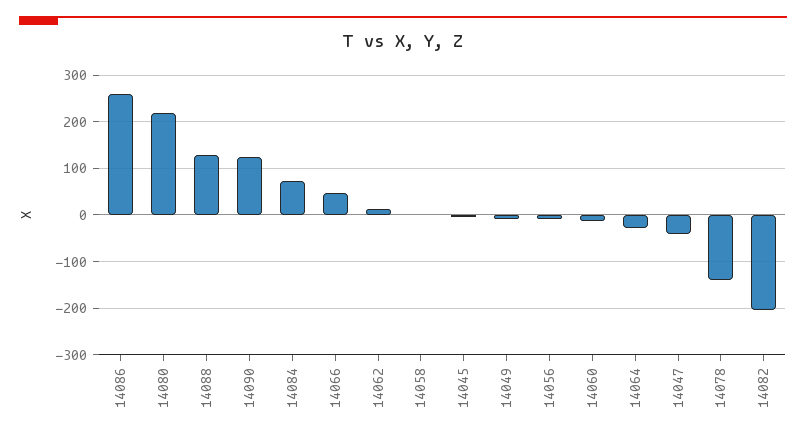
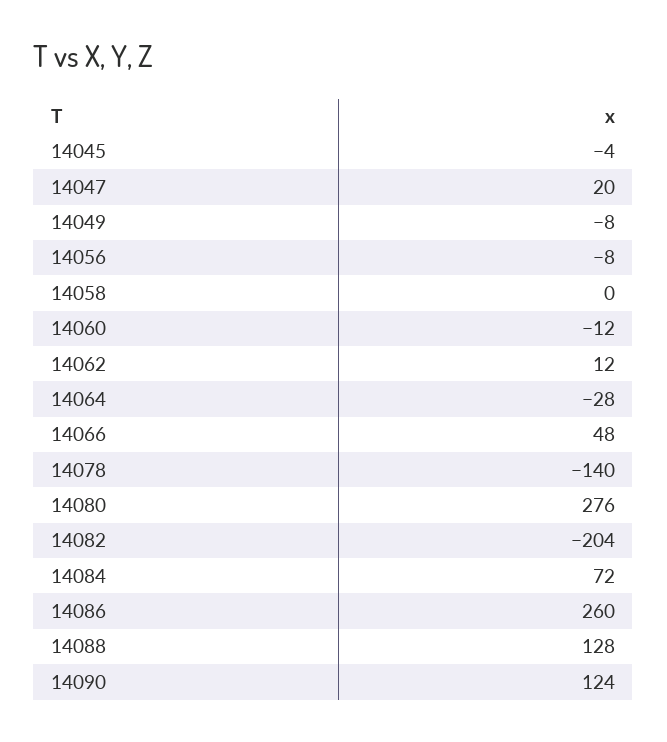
14080: 220 -> 276
14047: -40 -> 20

